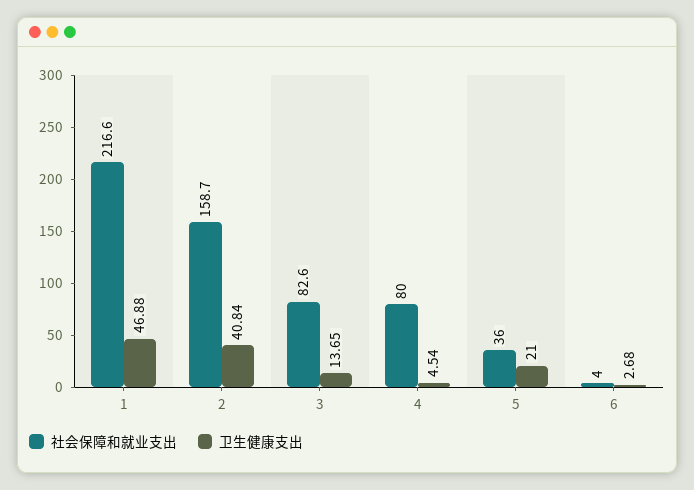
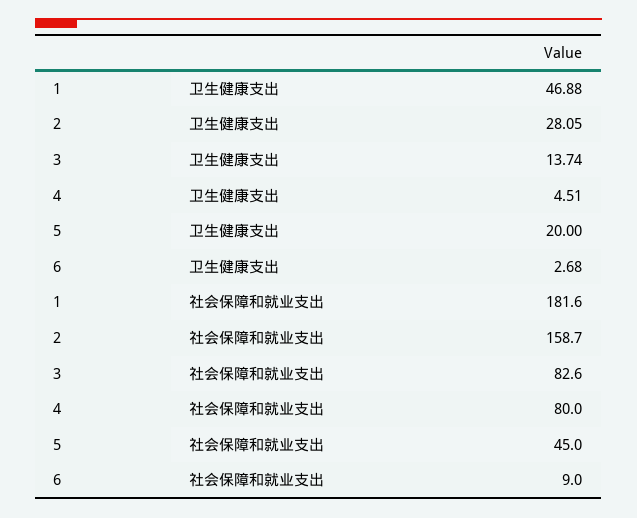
社会保障和就业支出, 1: 216.6 -> 181.6
卫生健康支出, 2: 40.84 -> 28.05
卫生健康支出, 3: 13.65 -> 13.74
卫生健康支出, 4: 4.54 -> 4.51
社会保障和就业支出, 5: 36 -> 45
卫生健康支出, 5: 21 -> 20
社会保障和就业支出, 6: 4 -> 9

